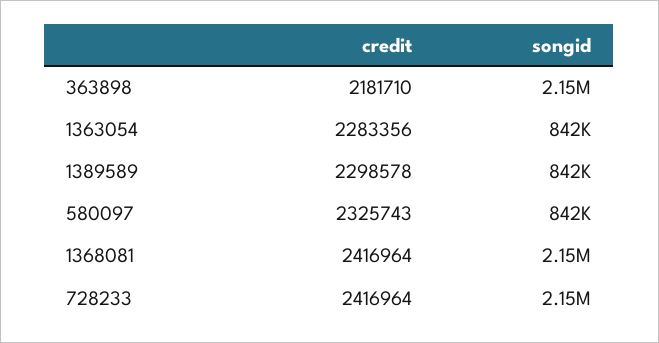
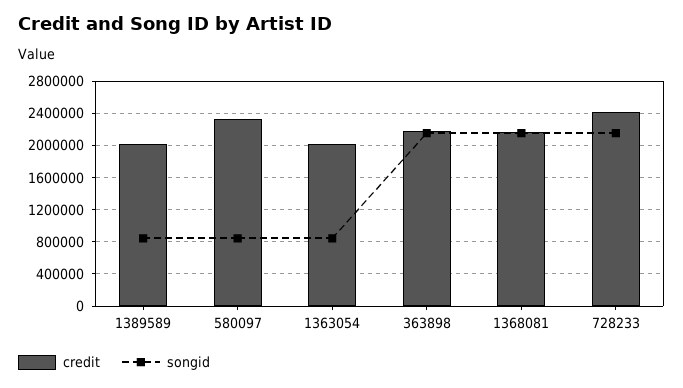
credit, 1363054: 2283356 -> 2000000
credit, 1389589: 2298578 -> 2000000
credit, 1368081: 2416964 -> 2200000

